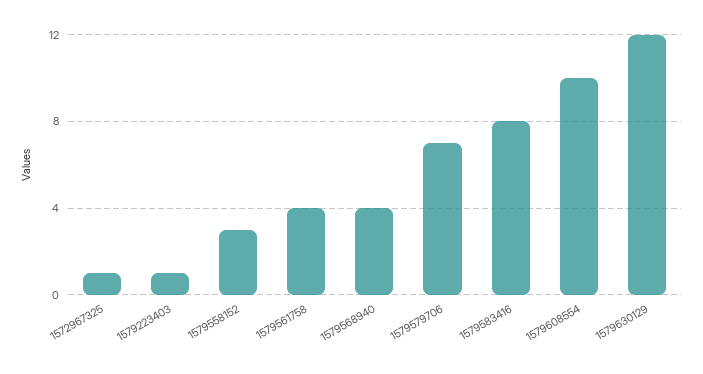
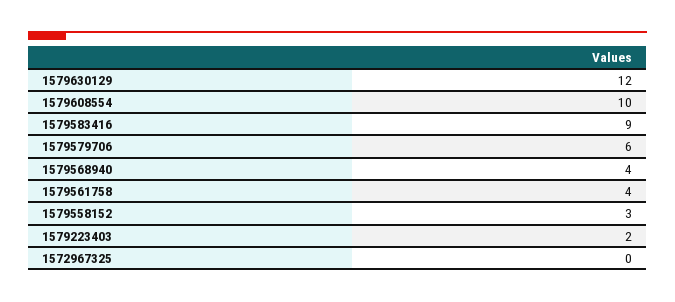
1572967325: 1 -> 0
1579223403: 1 -> 2
1579579706: 7 -> 6
1579583416: 8 -> 9

